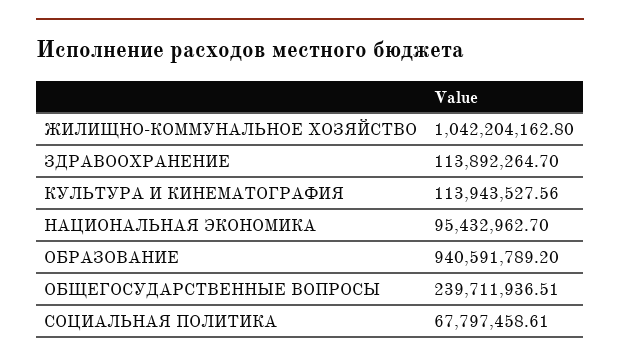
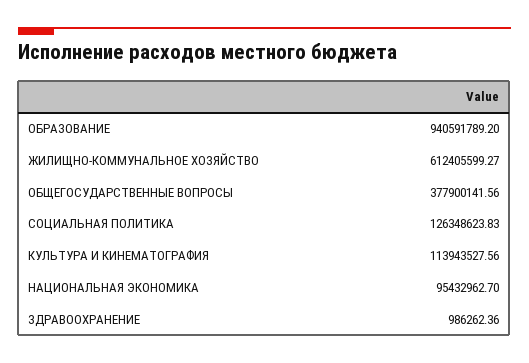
ЖИЛИЩНО-КОММУНАЛЬНОЕ ХОЗЯЙСТВО: 1042204162.8 -> 612405599.27
ЗДРАВООХРАНЕНИЕ: 113892264.7 -> 986262.36
ОБЩЕГОСУДАРСТВЕННЫЕ ВОПРОСЫ: 239711936.51 -> 377900141.56
СОЦИАЛЬНАЯ ПОЛИТИКА: 67797458.61 -> 126348623.83

